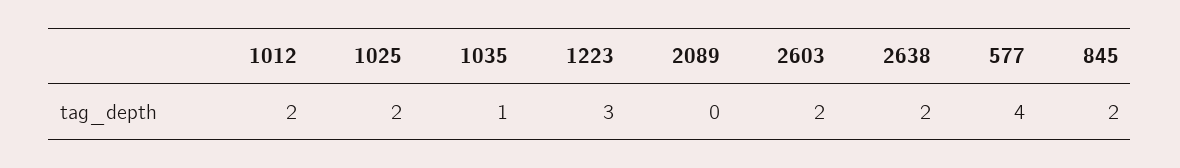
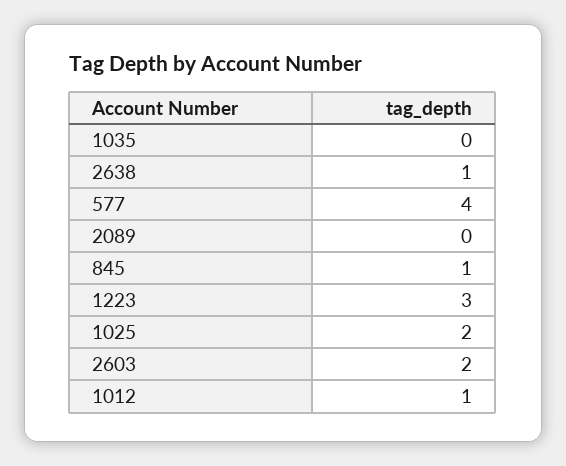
1012: 2 -> 1
1035: 1 -> 0
2638: 2 -> 1
845: 2 -> 1

